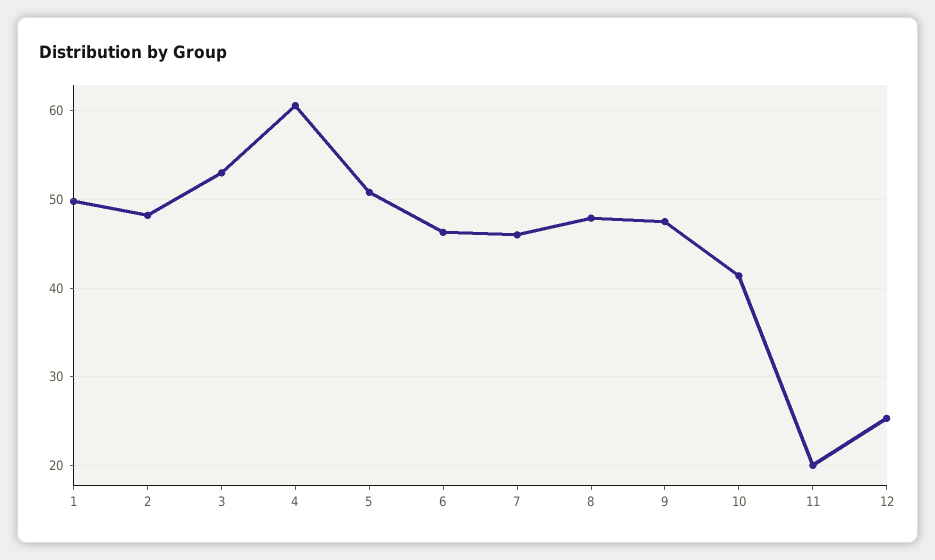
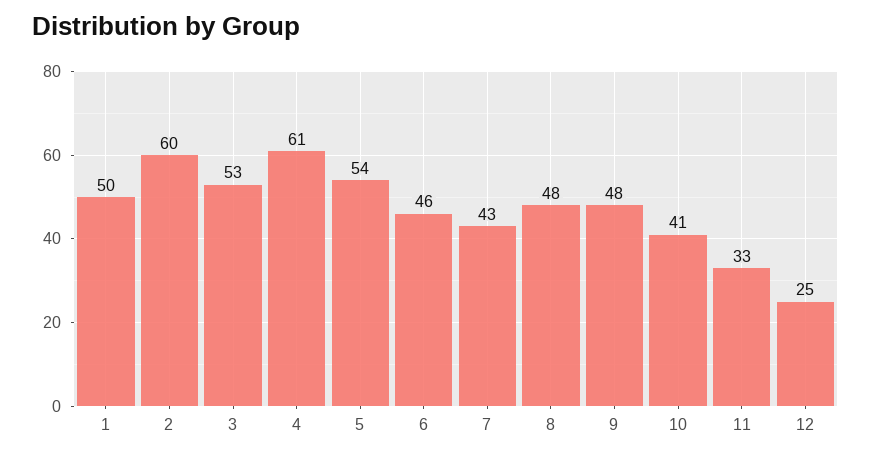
2: 48 -> 60
5: 51 -> 54
7: 46 -> 43
11: 20 -> 33

